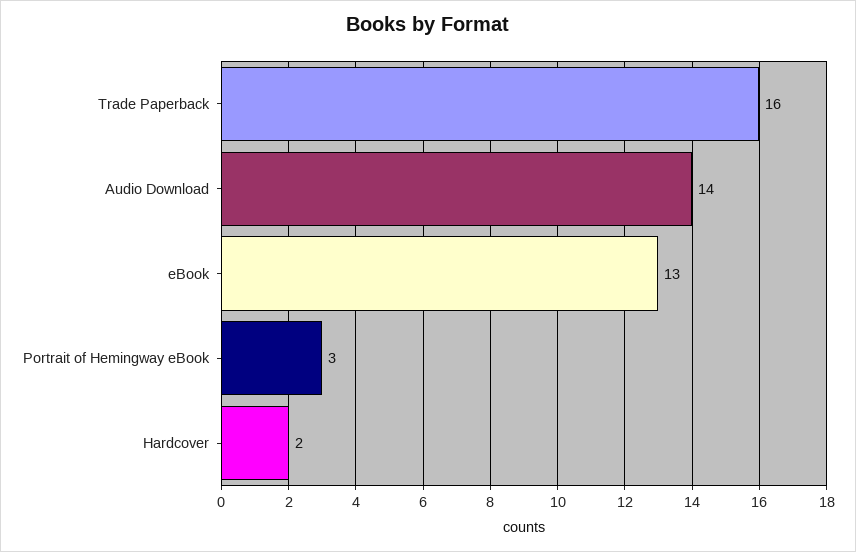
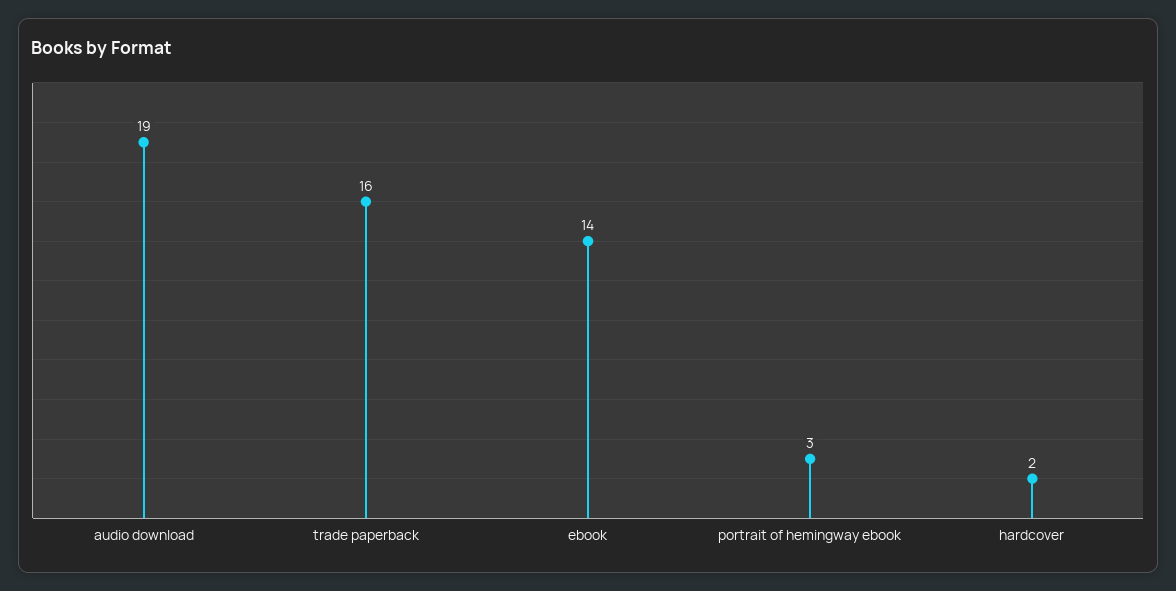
Audio Download: 14 -> 19
eBook: 13 -> 14

